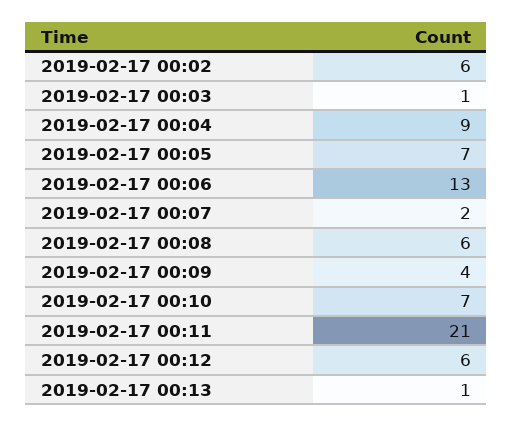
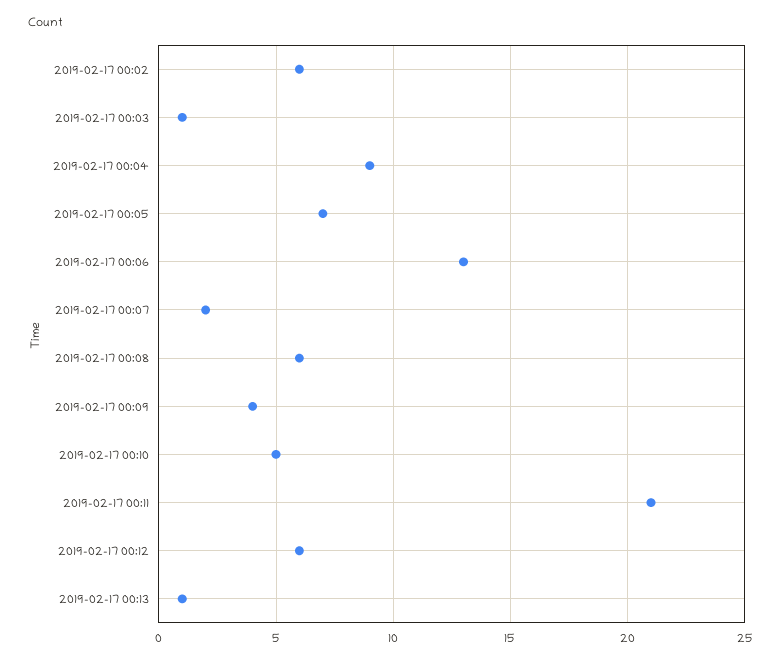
2019-02-17 00:10: 7 -> 5

